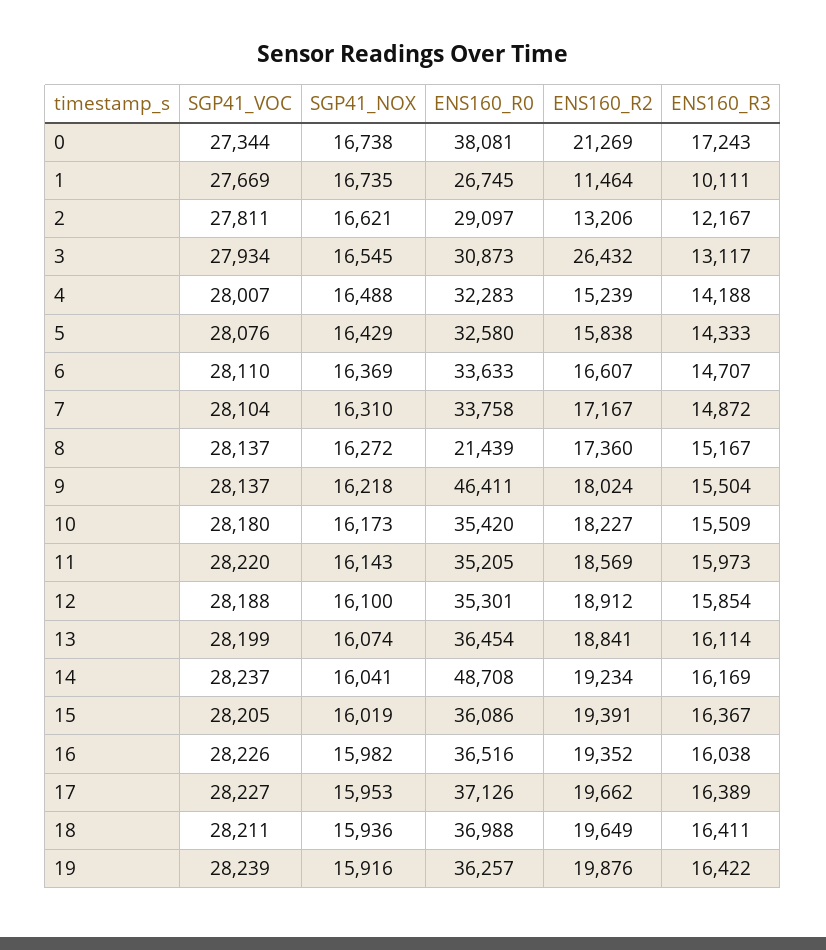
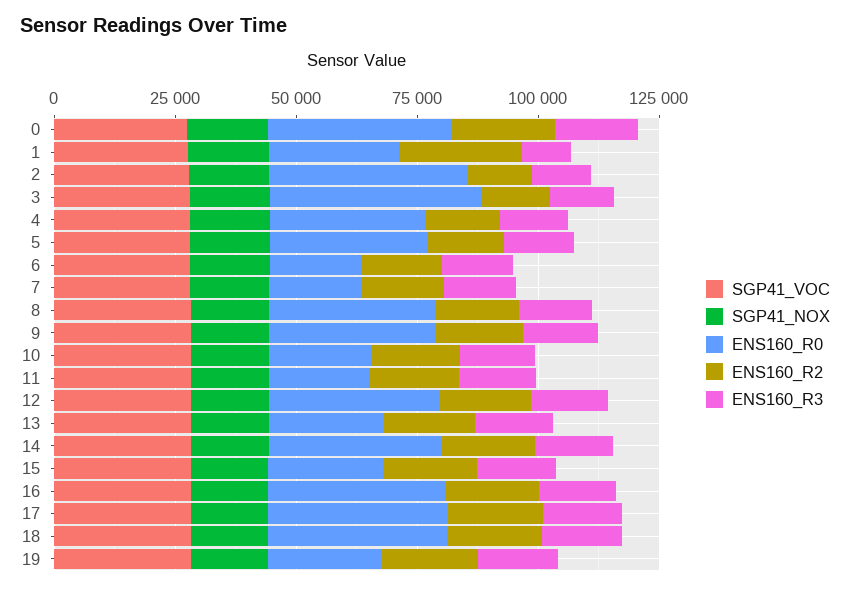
ENS160_R2, 1: 11464 -> 25000
ENS160_R0, 2: 29097 -> 40000
ENS160_R0, 3: 30873 -> 45000
ENS160_R2, 3: 26432 -> 15000
ENS160_R0, 6: 33633 -> 20000
ENS160_R0, 7: 33758 -> 20000
ENS160_R0, 8: 21439 -> 35000
ENS160_R0, 9: 46411 -> 35000
ENS160_R0, 10: 35420 -> 20000
ENS160_R0, 11: 35205 -> 20000
ENS160_R0, 13: 36454 -> 25000
ENS160_R0, 14: 48708 -> 35000
ENS160_R0, 15: 36086 -> 25000
ENS160_R0, 19: 36257 -> 25000

